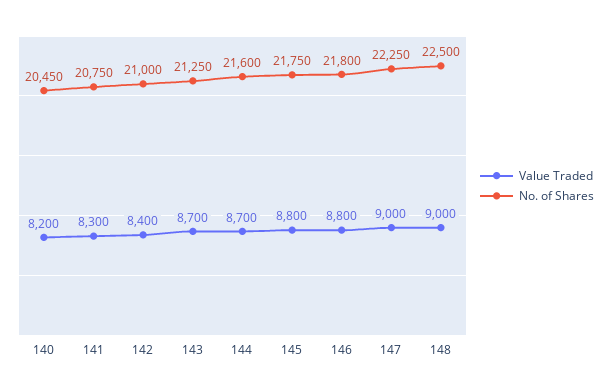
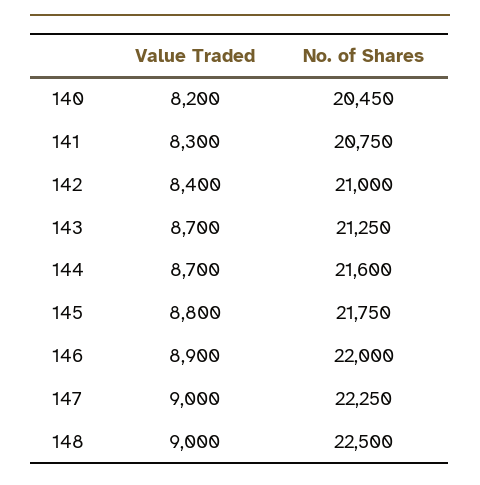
Value Traded, 146: 8800 -> 8900
No. of Shares, 146: 21800 -> 22000

